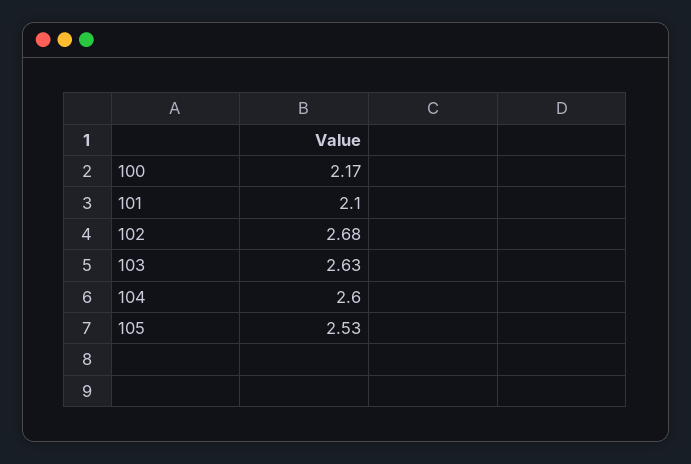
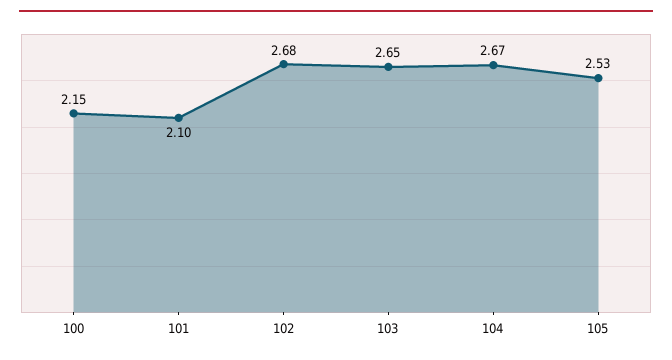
100: 2.17 -> 2.15
103: 2.63 -> 2.65
104: 2.6 -> 2.67

